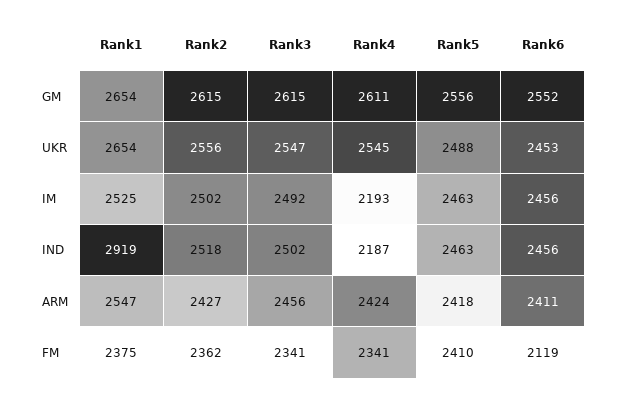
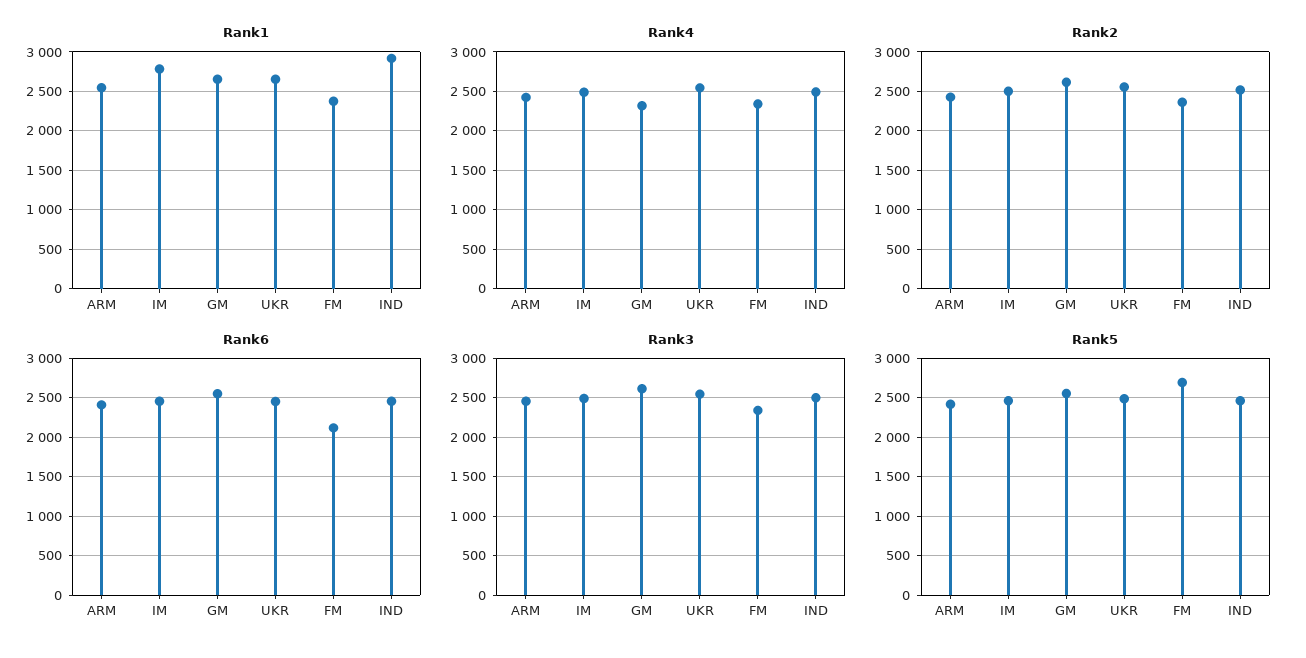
Rank4, GM: 2611 -> 2300
Rank1, IM: 2525 -> 2800
Rank4, IM: 2193 -> 2500
Rank4, IND: 2187 -> 2500
Rank5, FM: 2410 -> 2700

